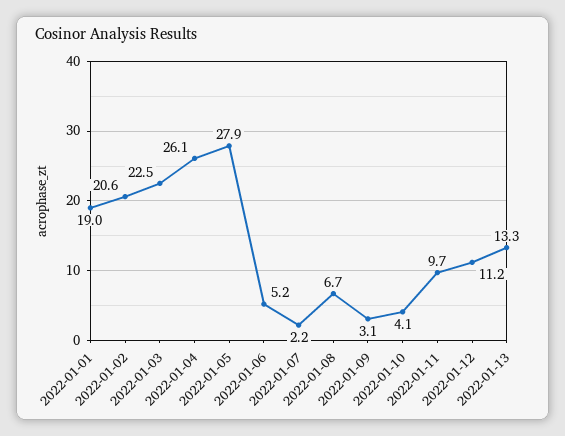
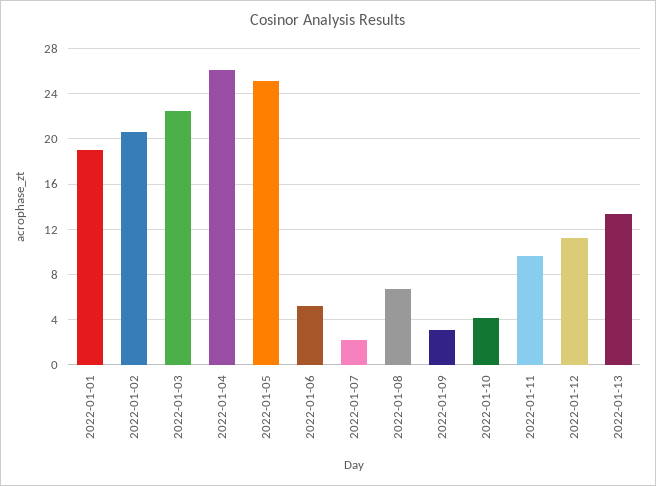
2022-01-05: 27.9 -> 25

